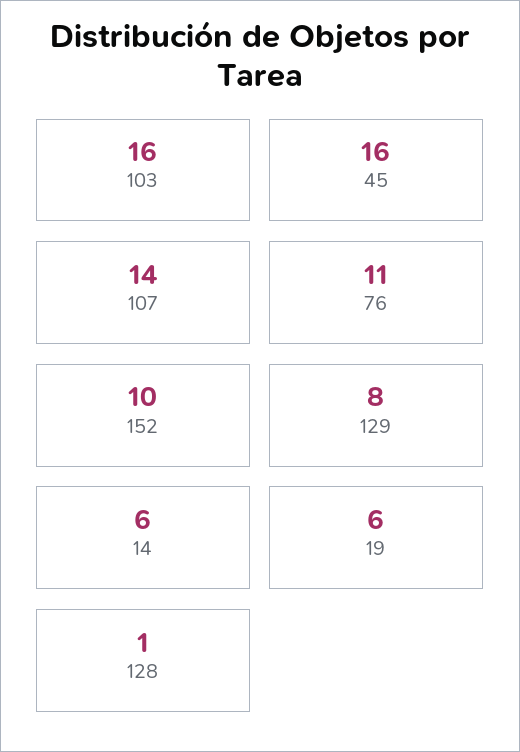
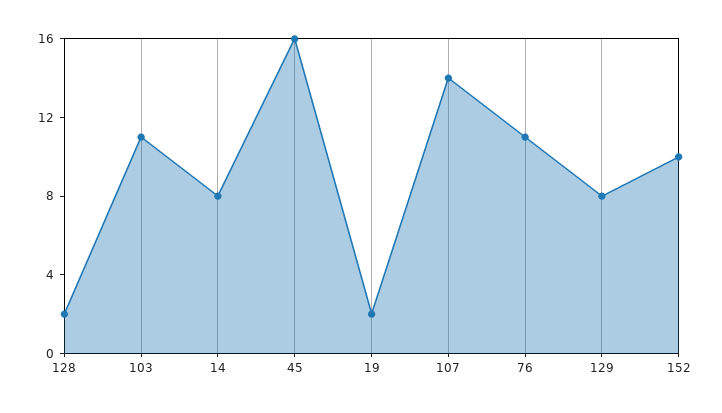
103: 16 -> 11
14: 6 -> 8
19: 6 -> 2
128: 1 -> 2

